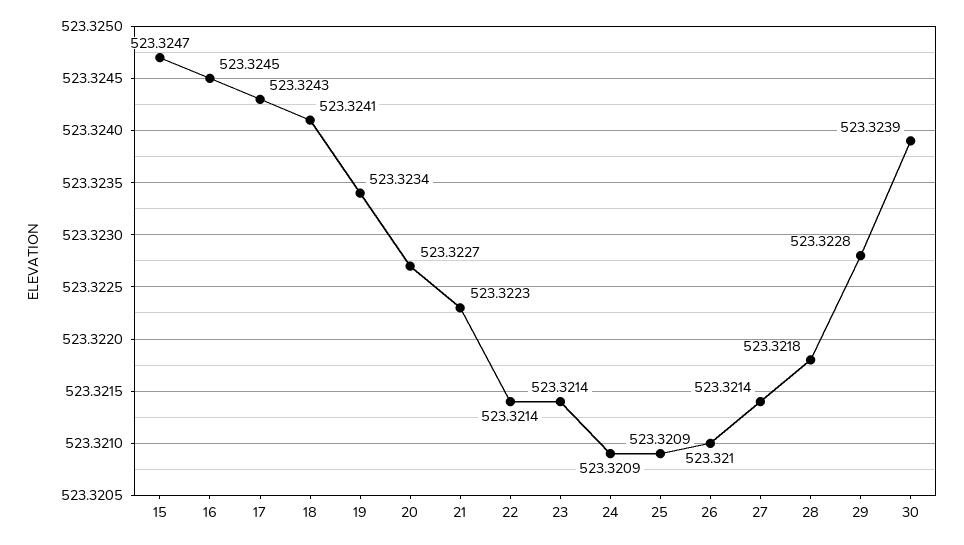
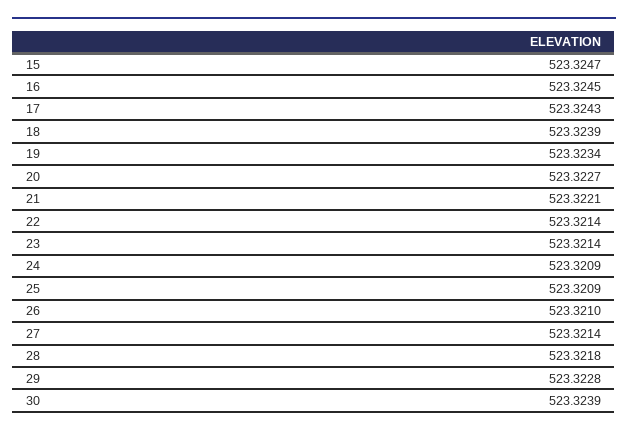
18: 523.3241 -> 523.3239
21: 523.3223 -> 523.3221

